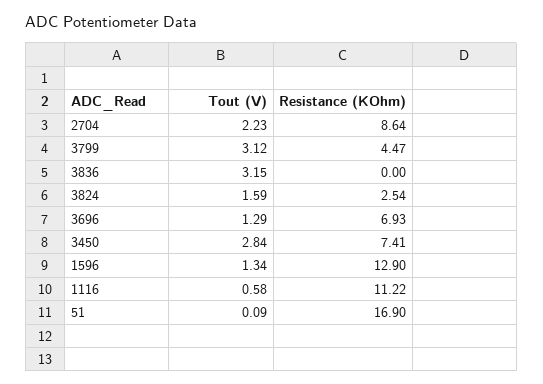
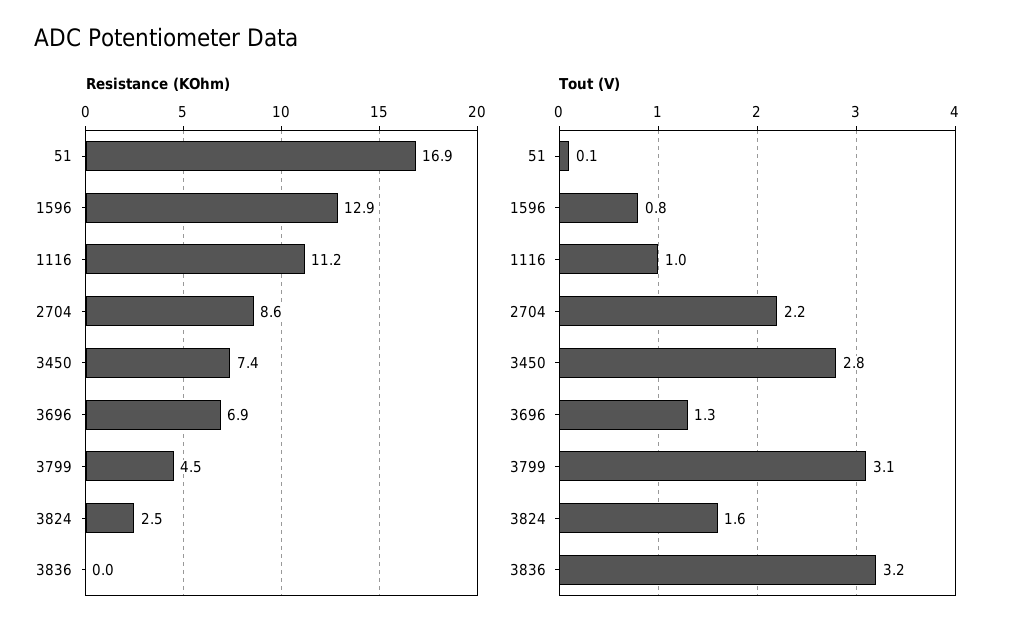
Tout (V), 1596: 1.34 -> 0.8
Tout (V), 1116: 0.58 -> 1

